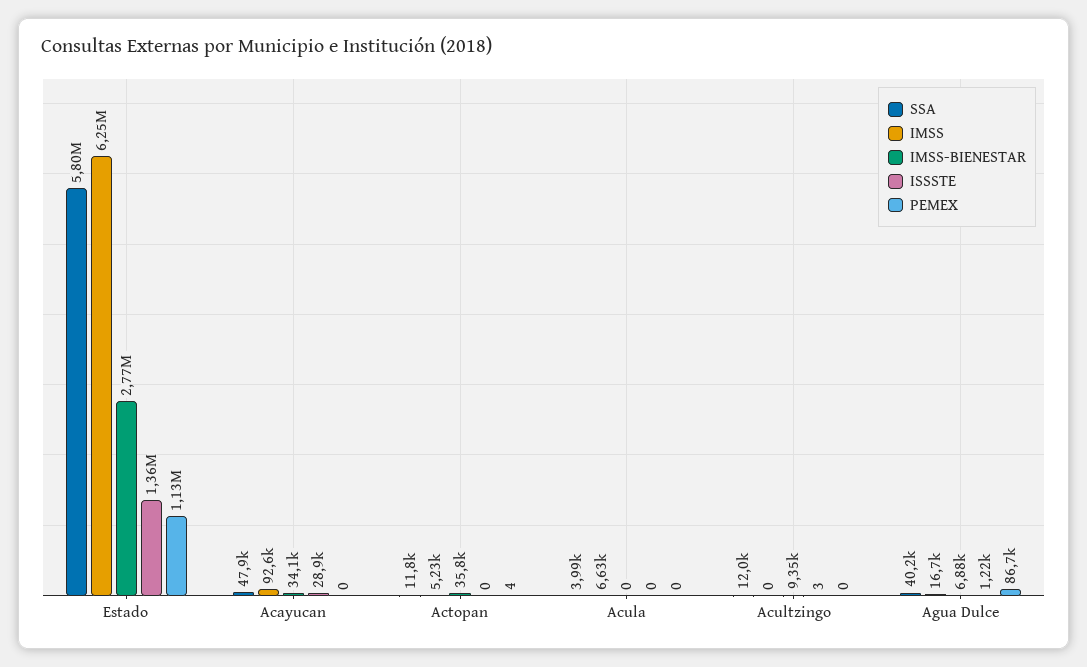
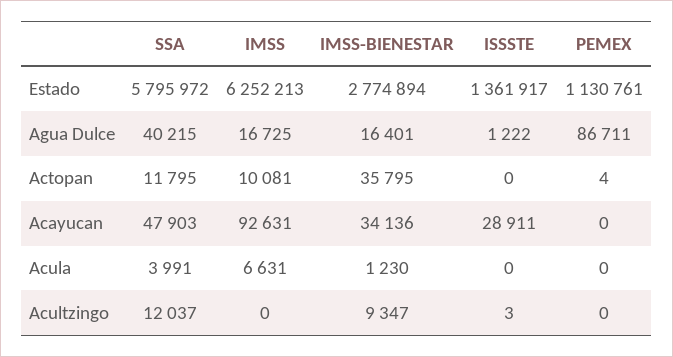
IMSS, Actopan: 5230 -> 10081
IMSS-BIENESTAR, Acula: 0 -> 1230
IMSS-BIENESTAR, Agua Dulce: 6880 -> 16401

